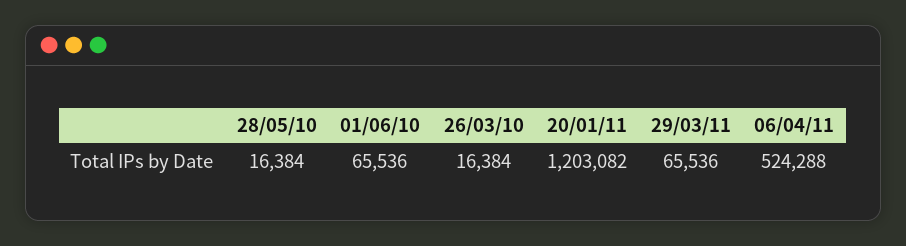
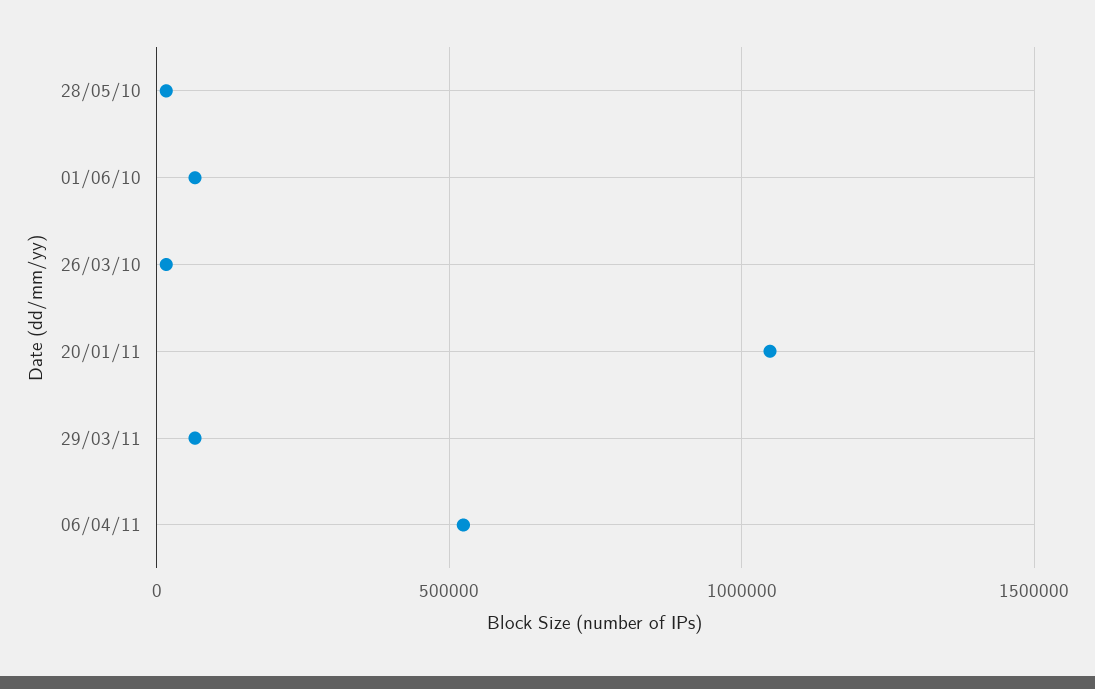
20/01/11: 1203082 -> 1050000

